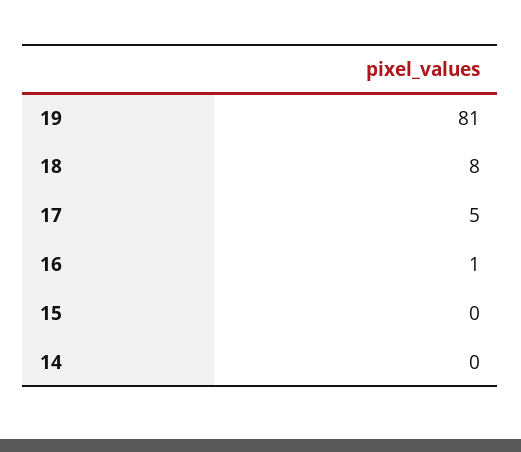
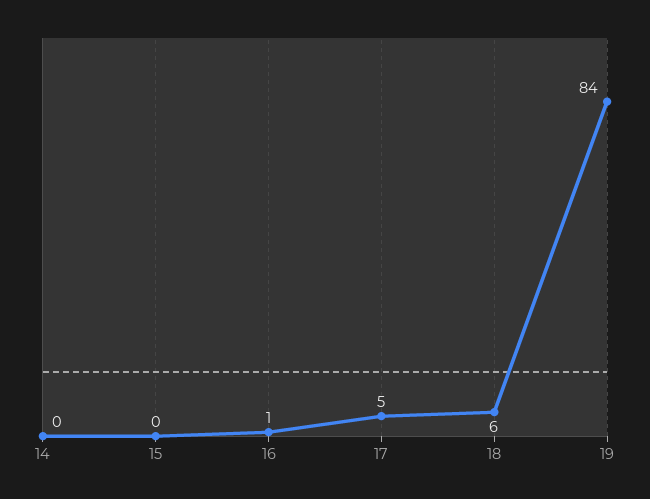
19: 81 -> 84
18: 8 -> 6

